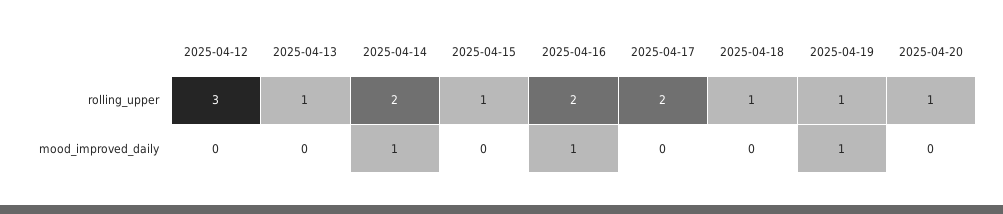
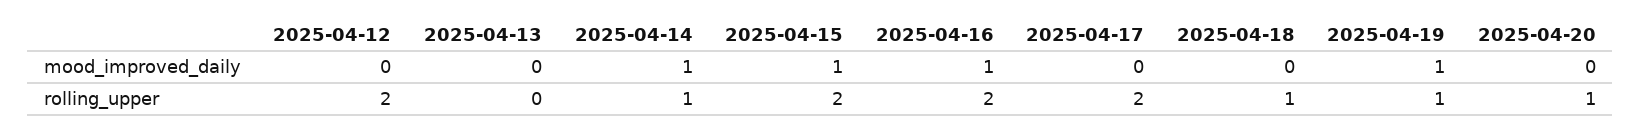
2025-04-12, rolling_upper: 3 -> 2
2025-04-13, rolling_upper: 1 -> 0
2025-04-14, rolling_upper: 2 -> 1
2025-04-15, rolling_upper: 1 -> 2
2025-04-15, mood_improved_daily: 0 -> 1

